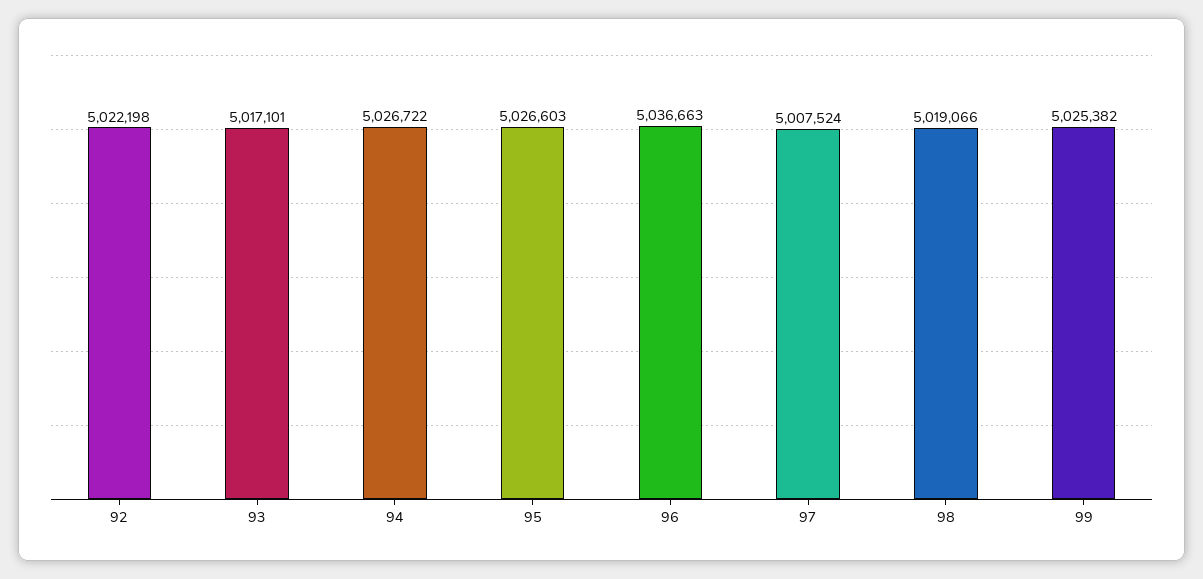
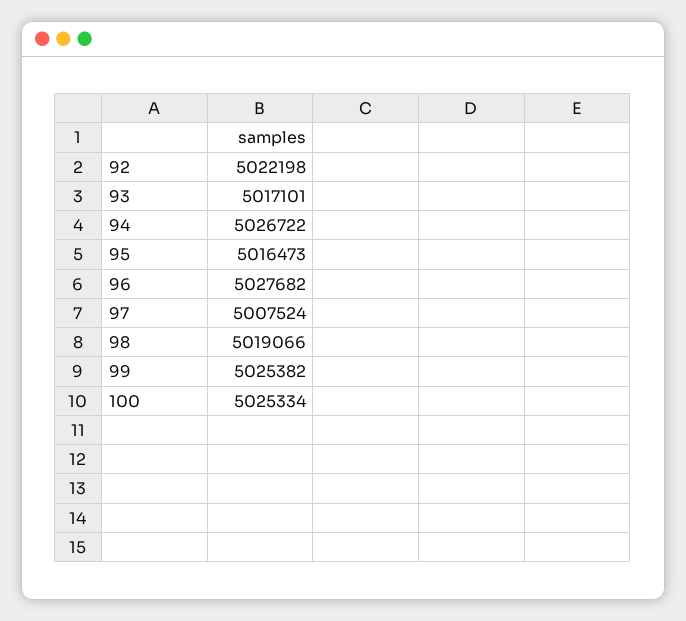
95: 5026603 -> 5016473
96: 5036663 -> 5027682
100: none -> 5025334

